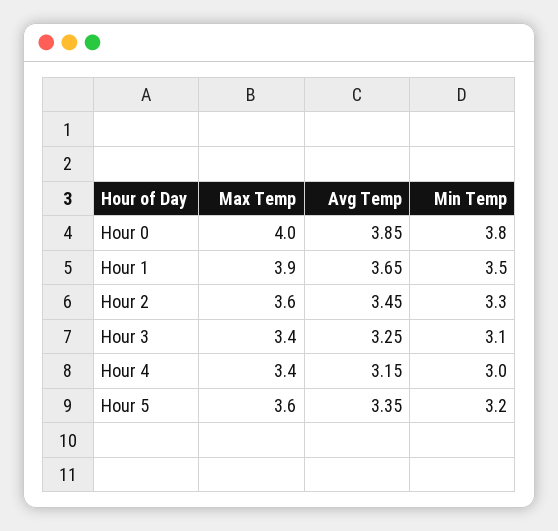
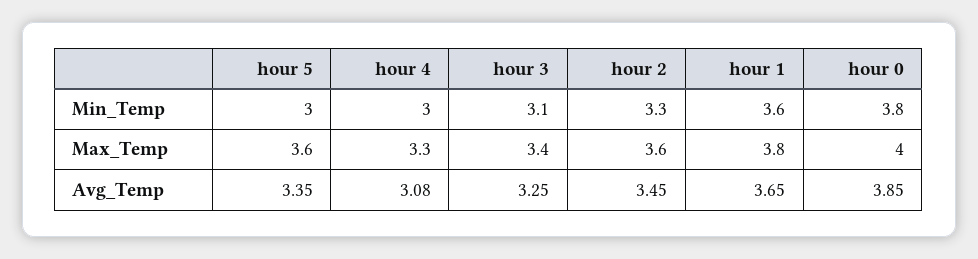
Max Temp, Hour 1: 3.9 -> 3.8
Min Temp, Hour 1: 3.5 -> 3.6
Max Temp, Hour 4: 3.4 -> 3.3
Avg Temp, Hour 4: 3.15 -> 3.08
Min Temp, Hour 5: 3.2 -> 3

